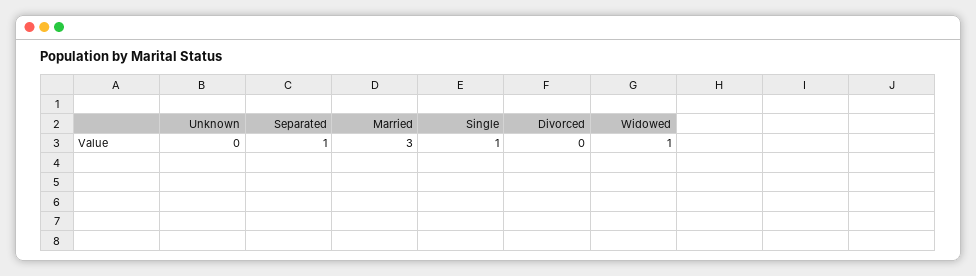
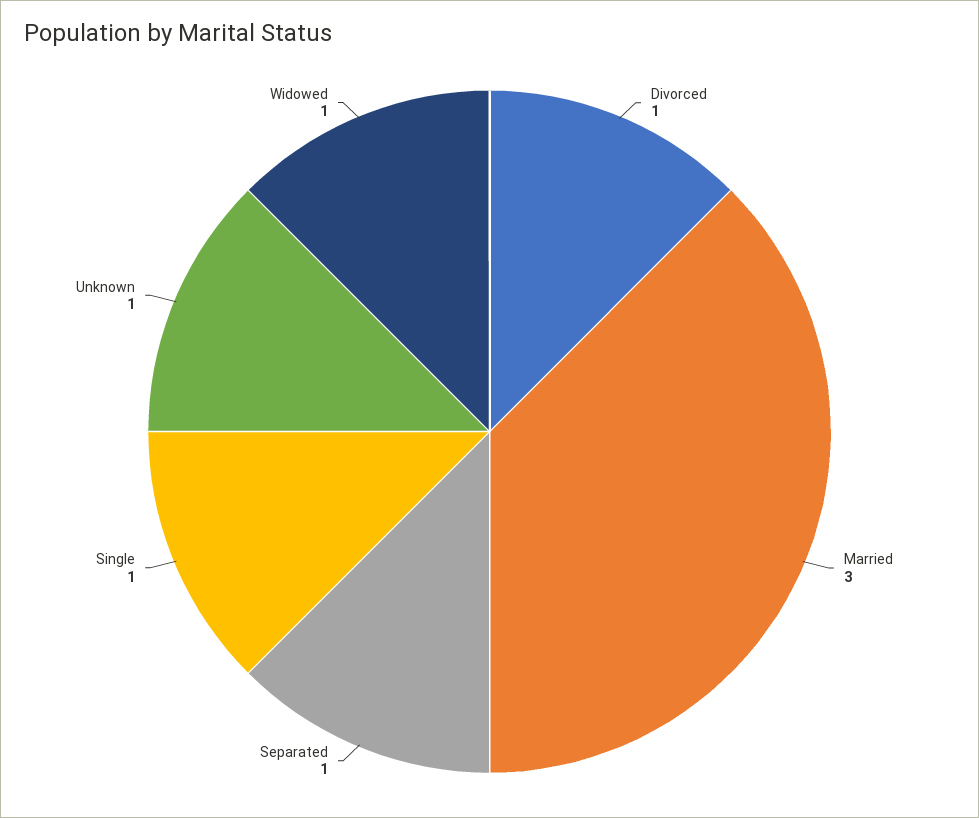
Unknown: 0 -> 1
Divorced: 0 -> 1

